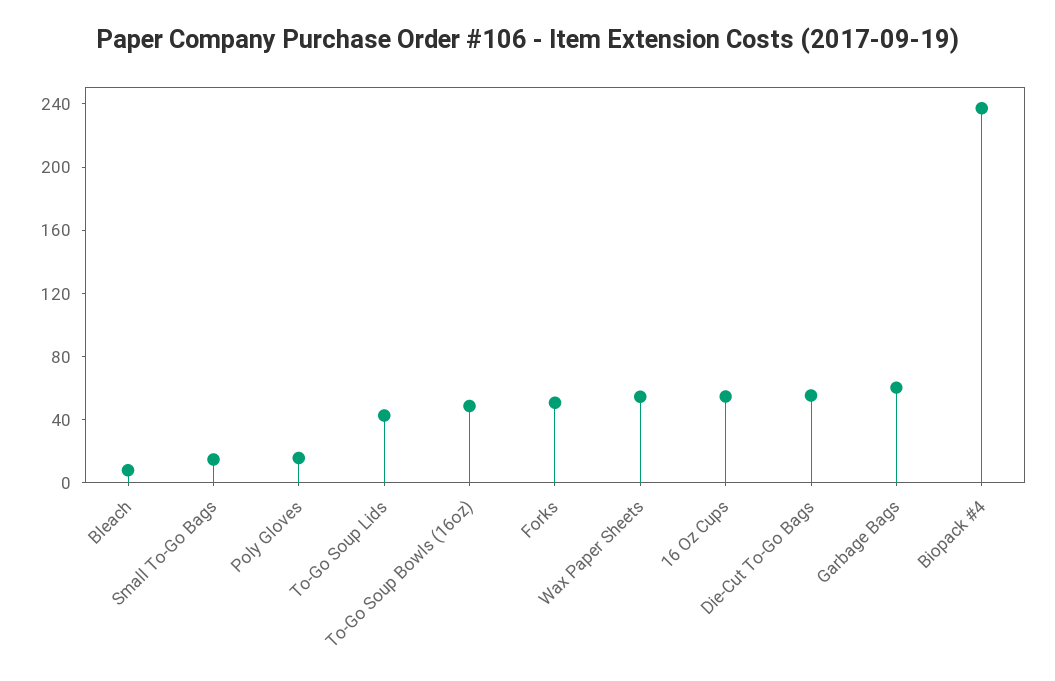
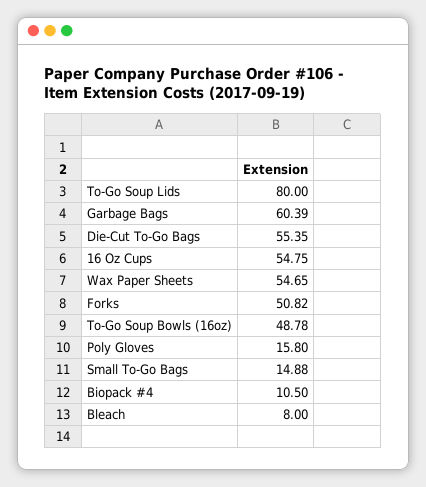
To-Go Soup Lids: 40 -> 80
Biopack #4: 240 -> 10.5

